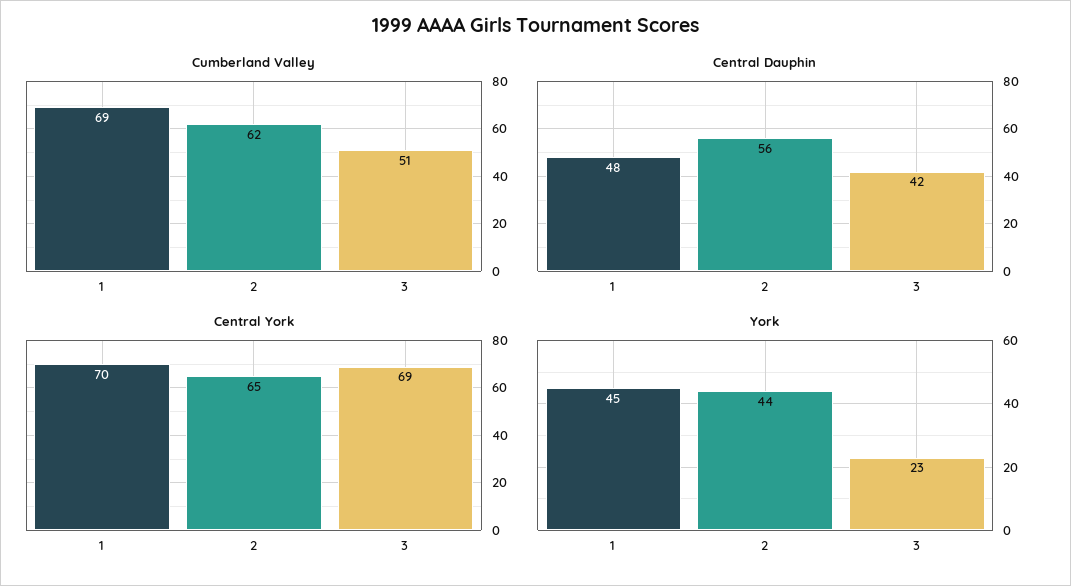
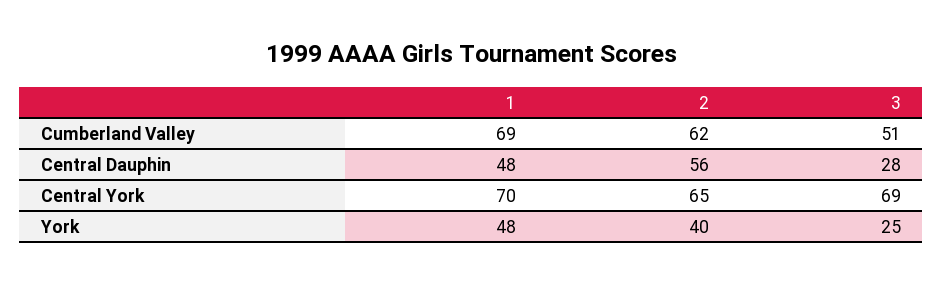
Central Dauphin, 3: 42 -> 28
York, 1: 45 -> 48
York, 2: 44 -> 40
York, 3: 23 -> 25

